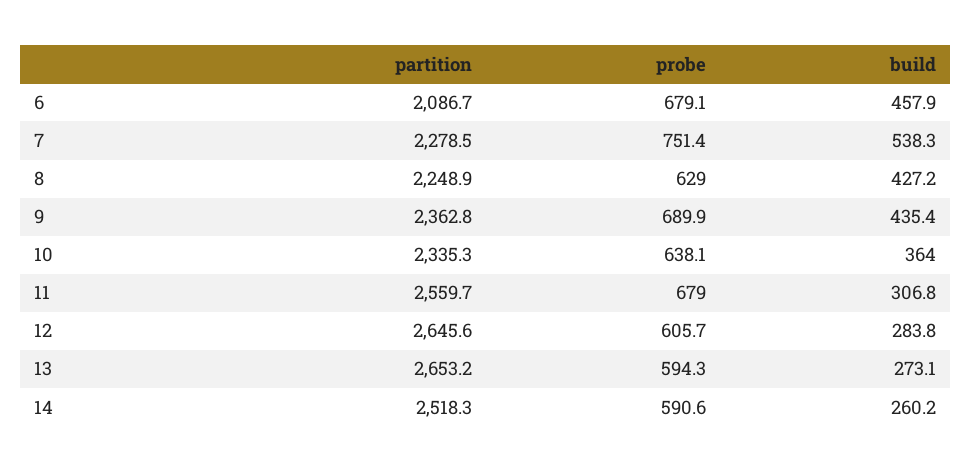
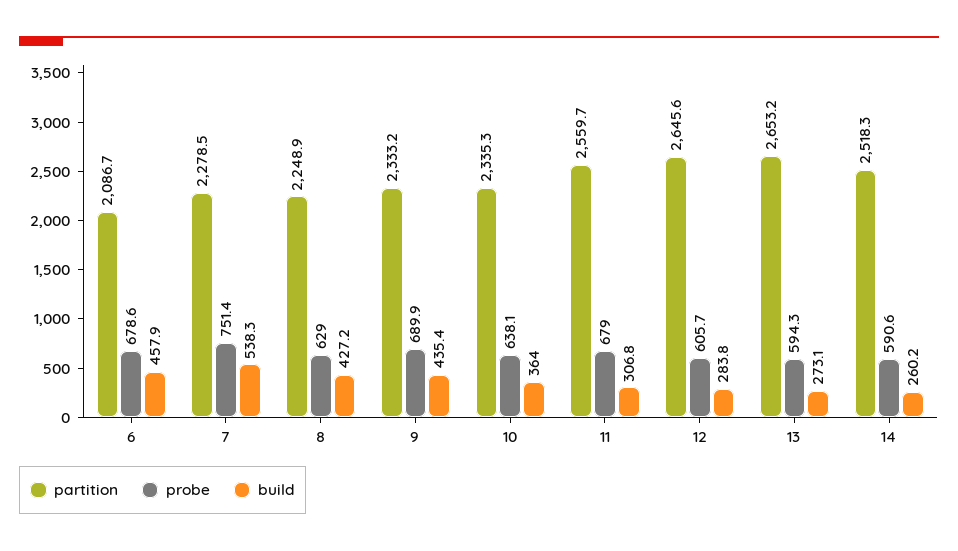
probe, 6: 679.1 -> 678.6
partition, 9: 2362.8 -> 2333.2

